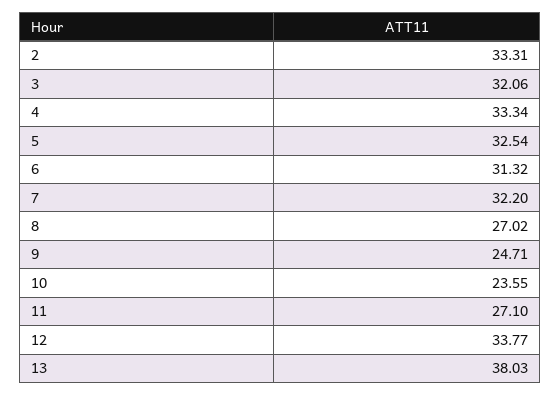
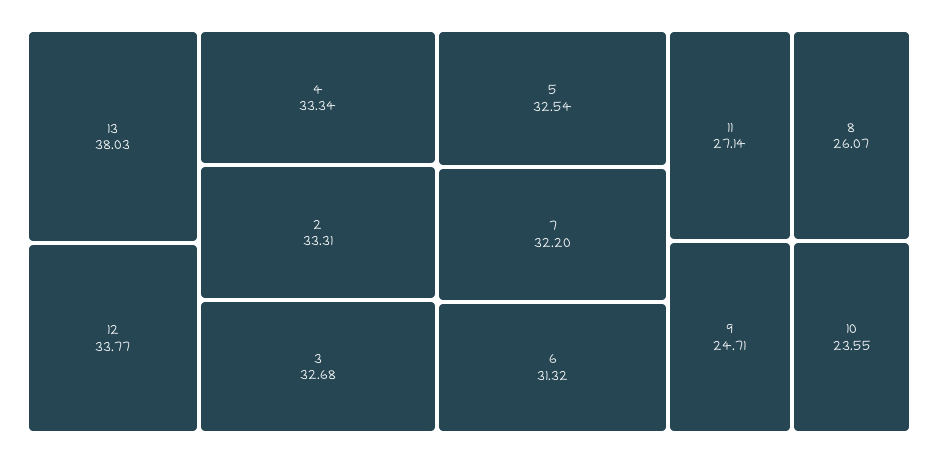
3: 32.06 -> 32.68
8: 27.02 -> 26.07
11: 27.1 -> 27.14

